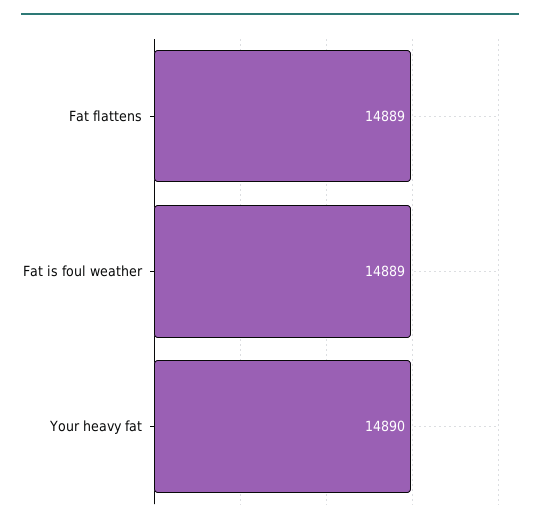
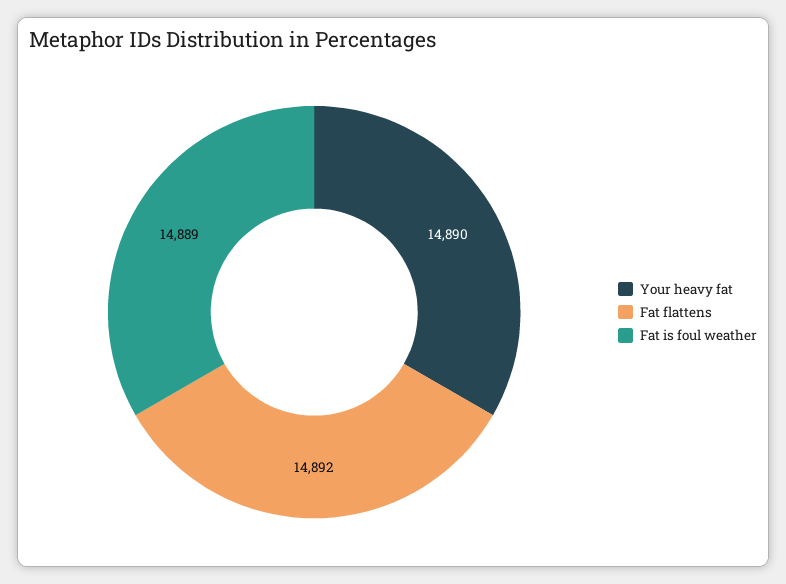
Fat flattens: 14889 -> 14892

